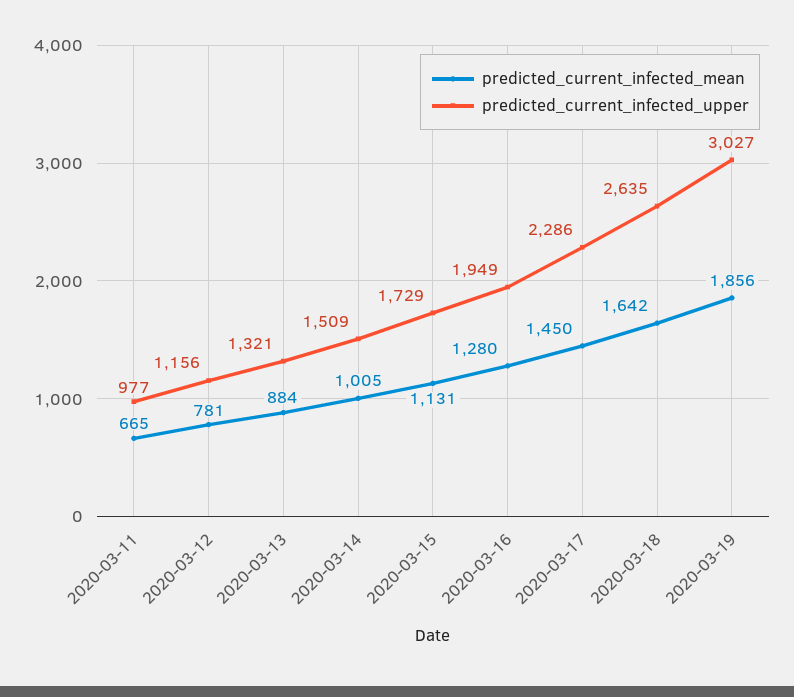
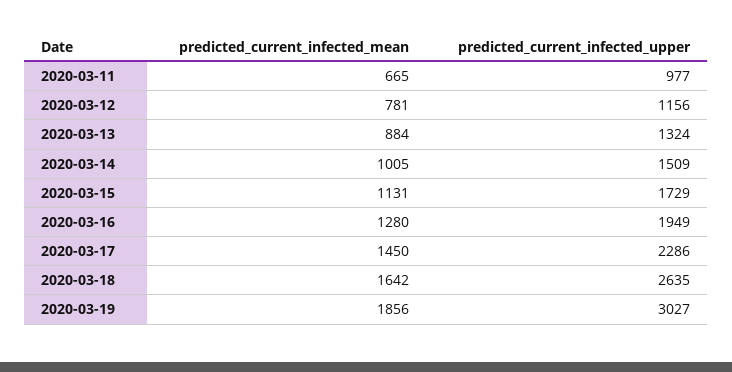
predicted_current_infected_upper, 2020-03-13: 1321 -> 1324

